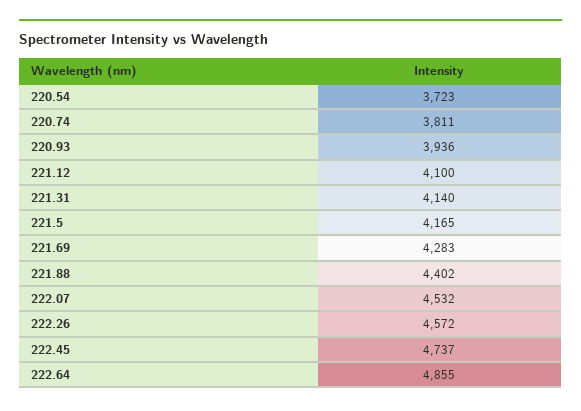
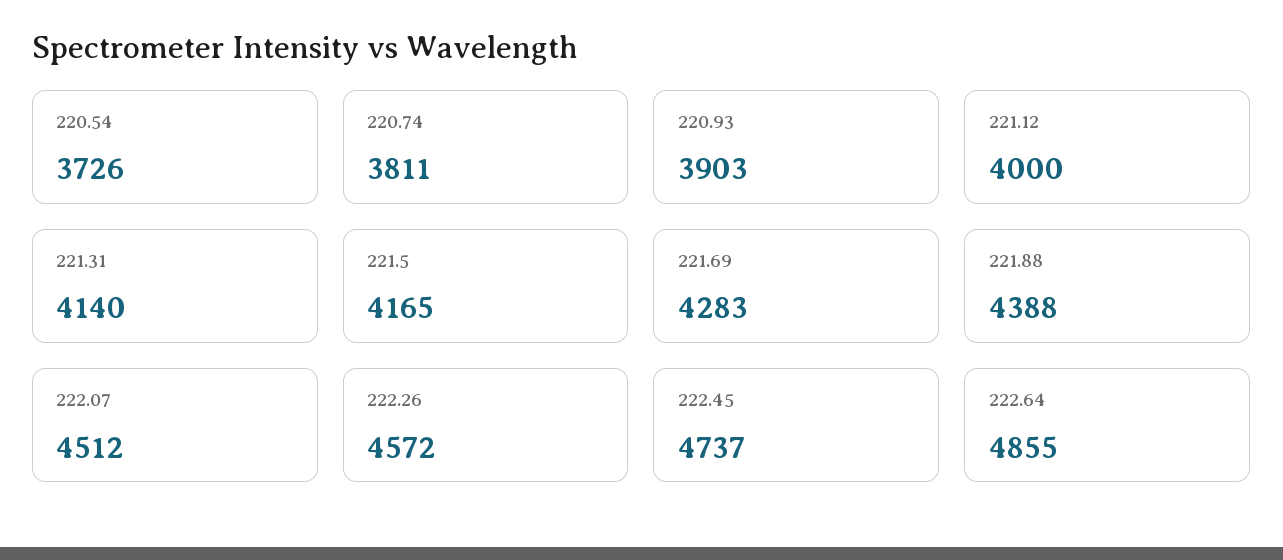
220.54: 3723 -> 3726
220.93: 3936 -> 3903
221.12: 4100 -> 4000
221.88: 4402 -> 4388
222.07: 4532 -> 4512

